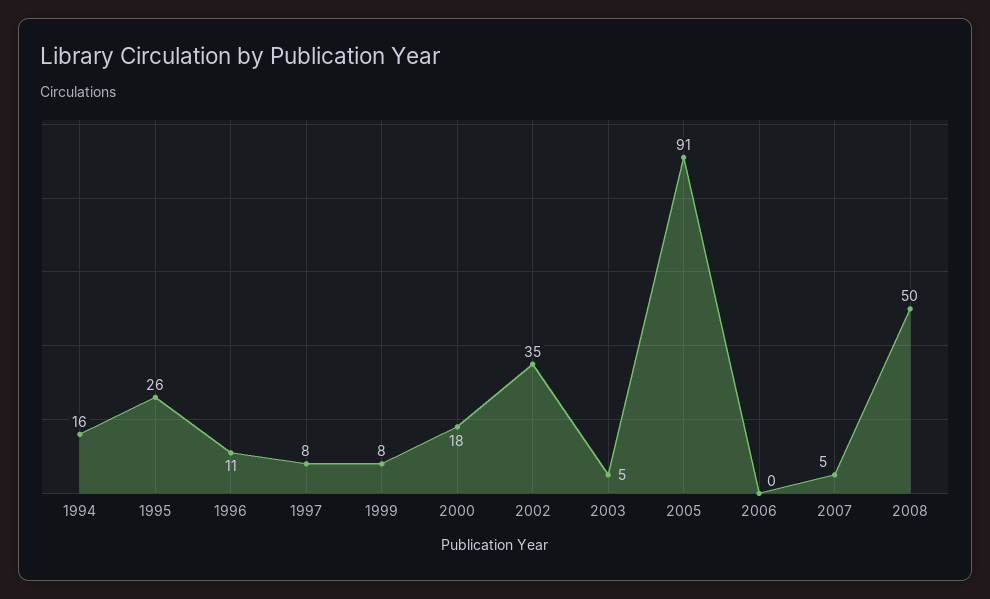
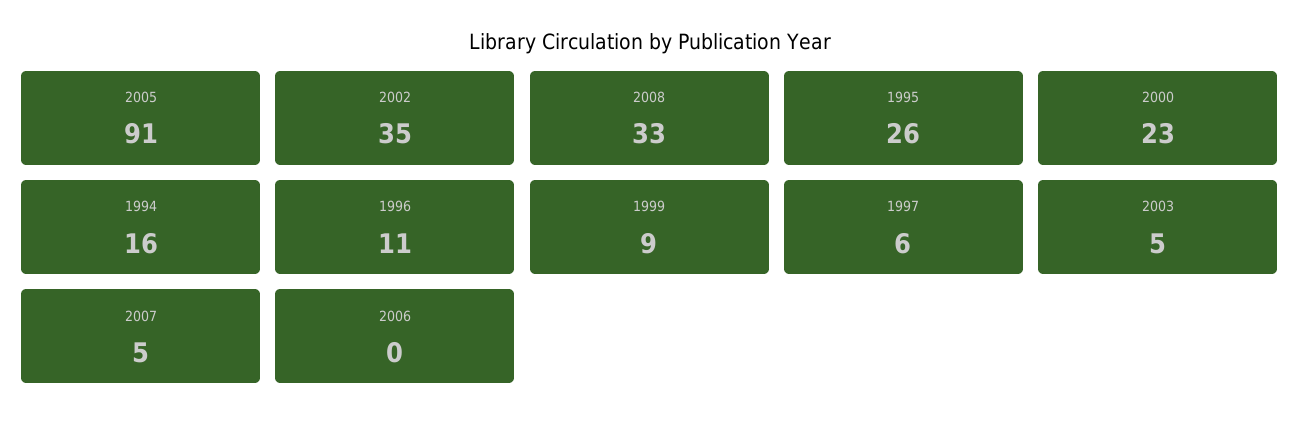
1997: 8 -> 6
1999: 8 -> 9
2000: 18 -> 23
2008: 50 -> 33

